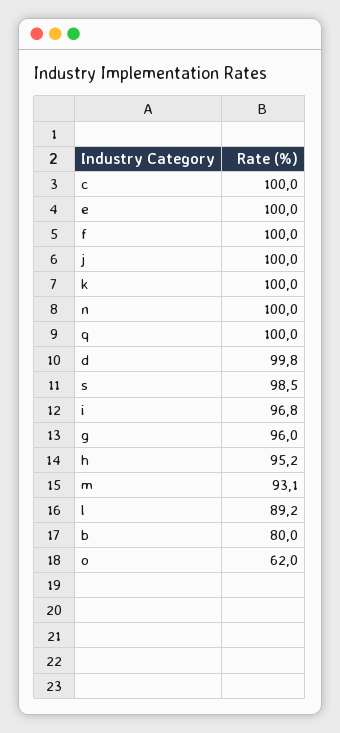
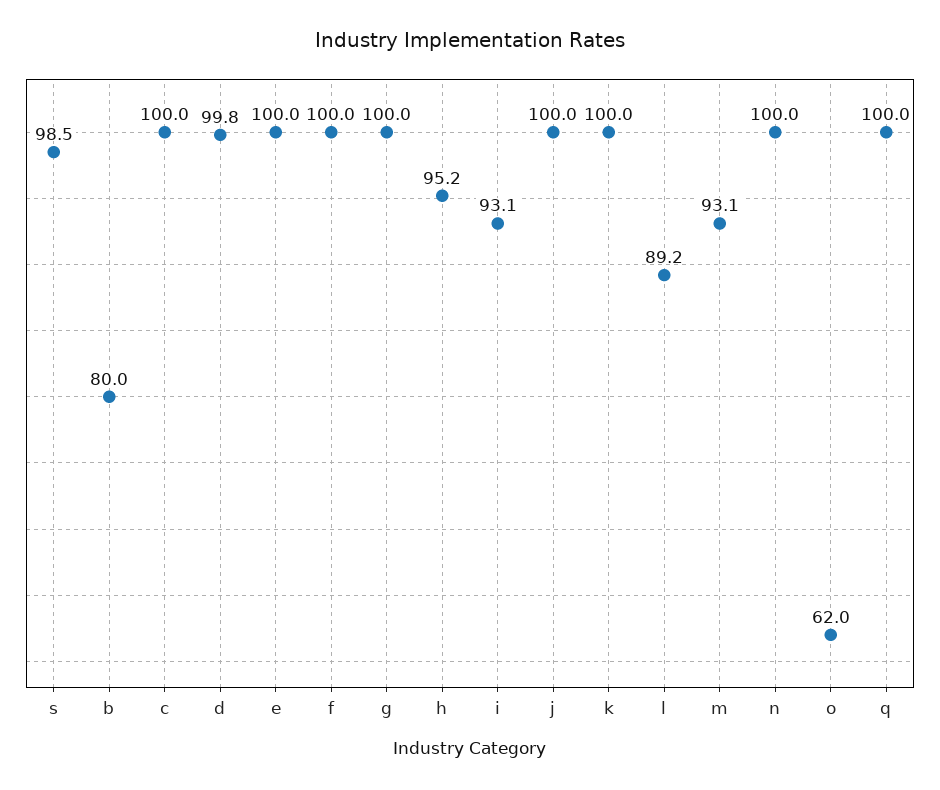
i: 96.8 -> 93.1
g: 96 -> 100

